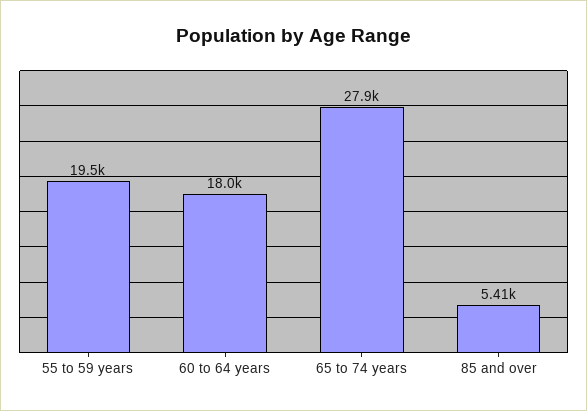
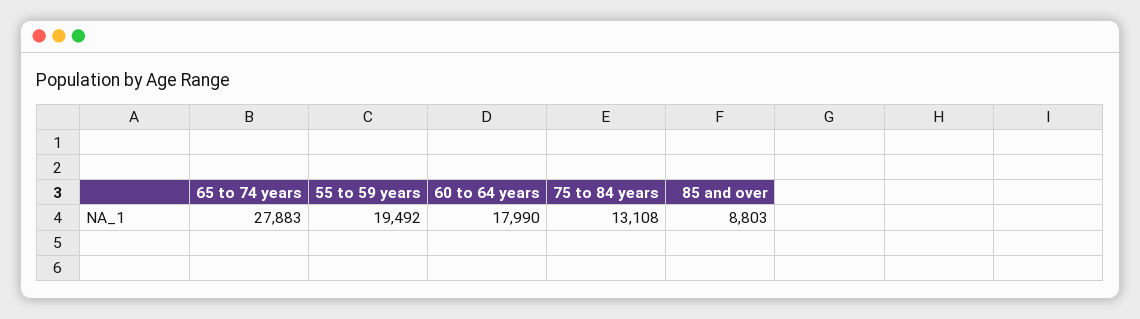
85 and over: 5410 -> 8803
75 to 84 years: none -> 13108

